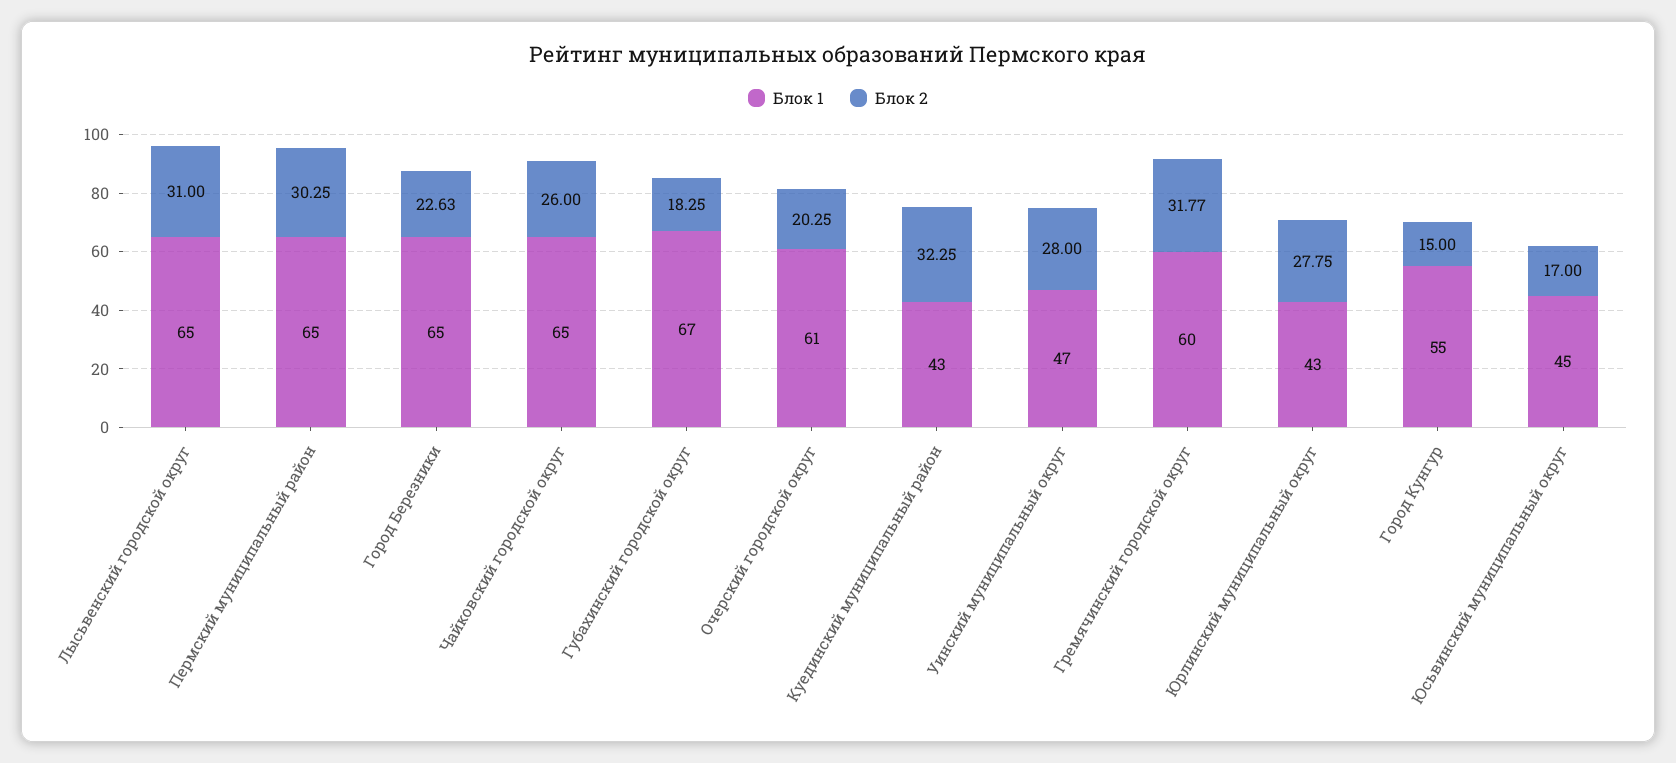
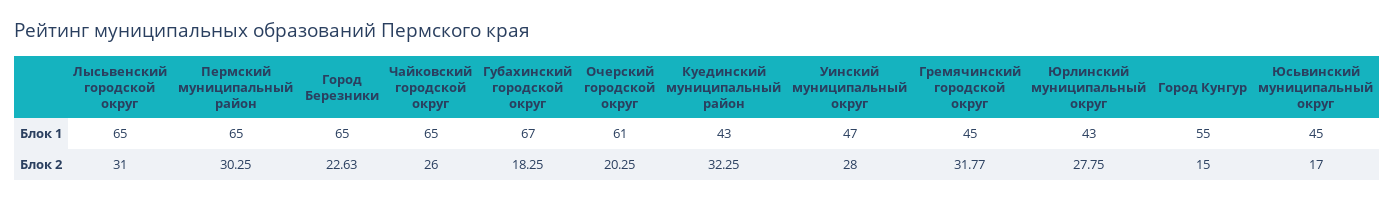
Блок 1, Гремячинский городской округ: 60 -> 45

